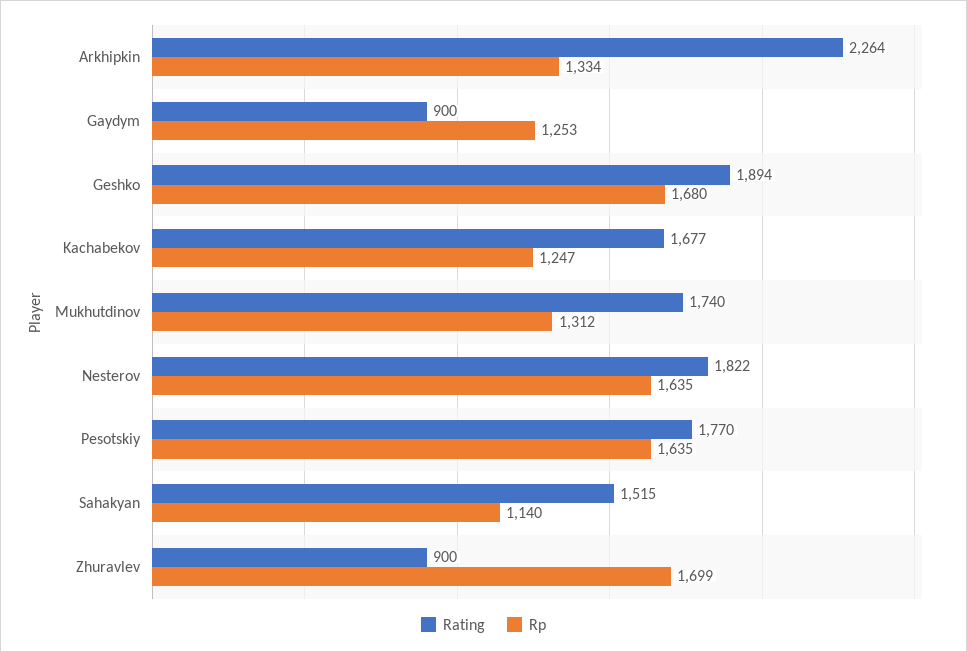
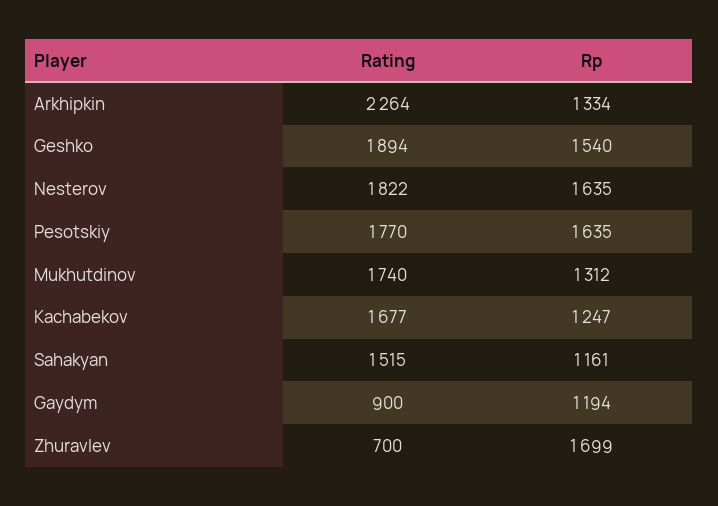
Rp, Gaydym: 1253 -> 1194
Rp, Geshko: 1680 -> 1540
Rp, Sahakyan: 1140 -> 1161
Rating, Zhuravlev: 900 -> 700

